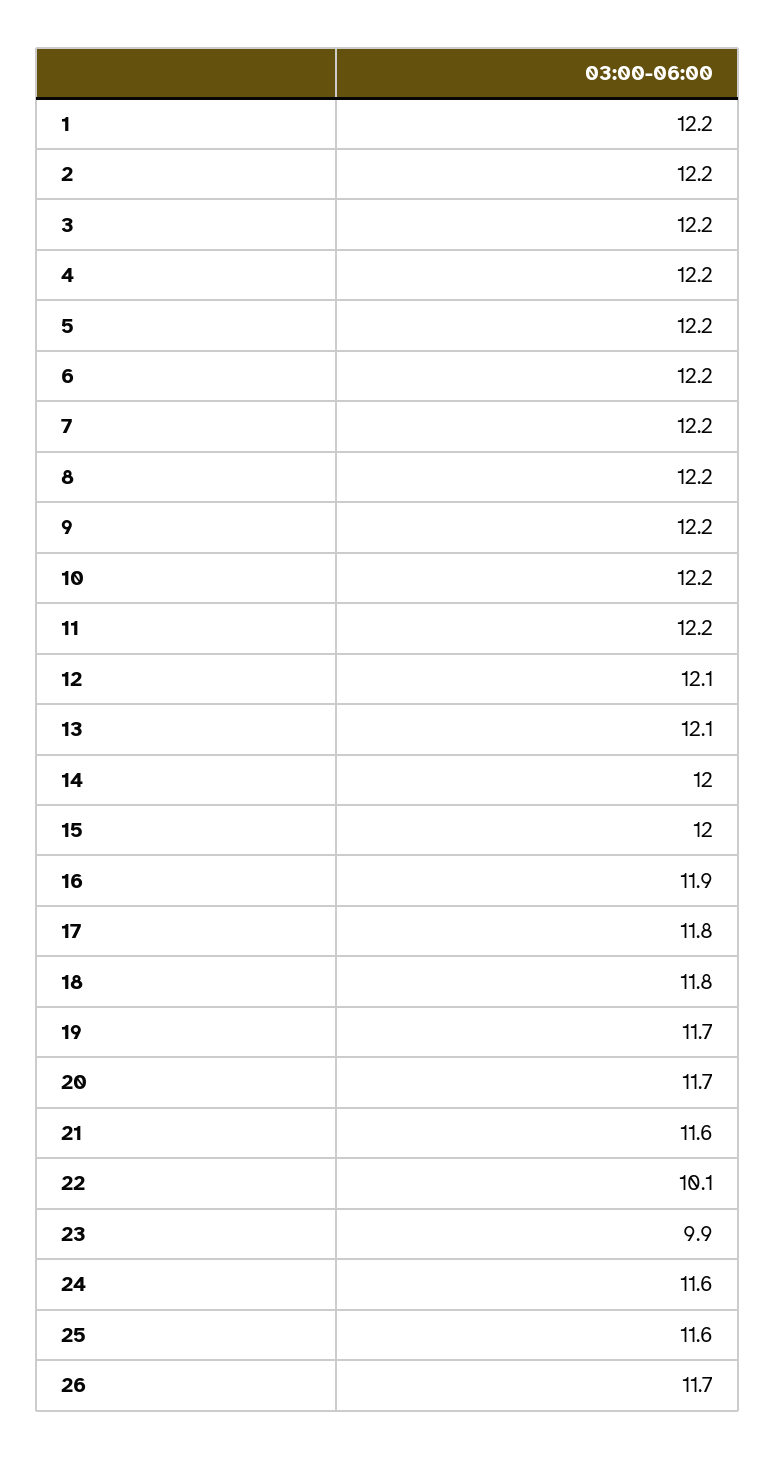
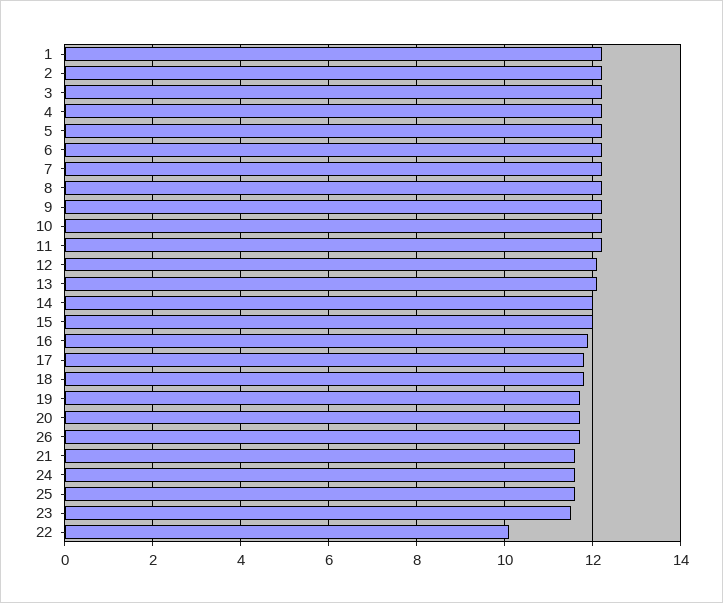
23: 9.9 -> 11.5

